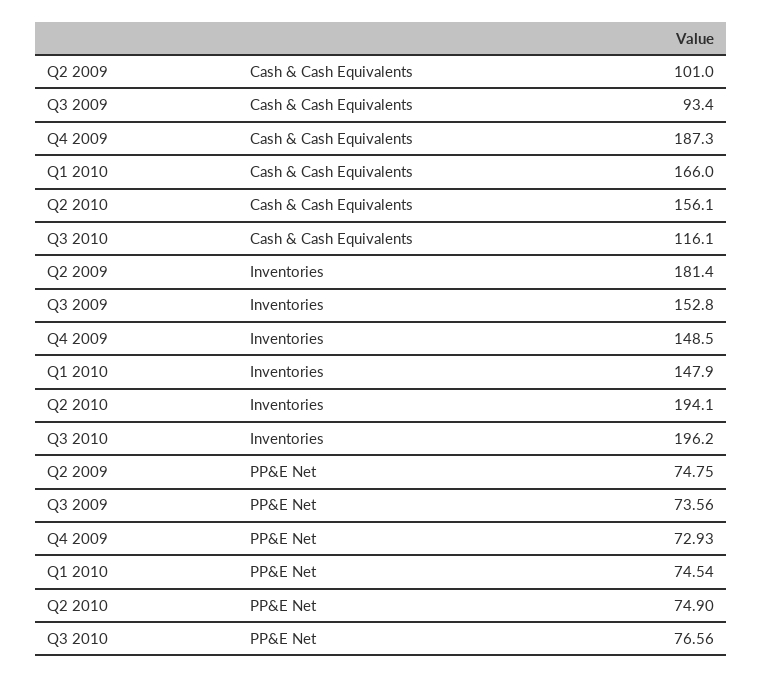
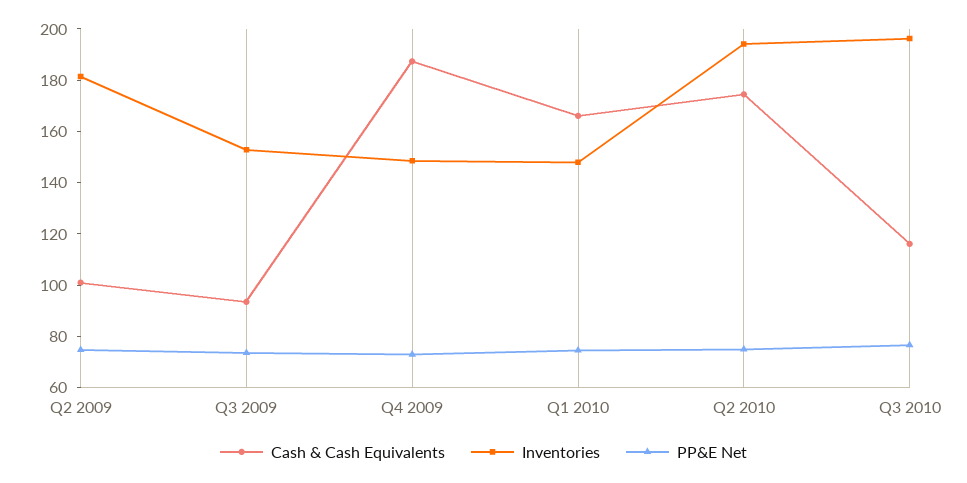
Cash & Cash Equivalents, Q2 2010: 156.1 -> 175

